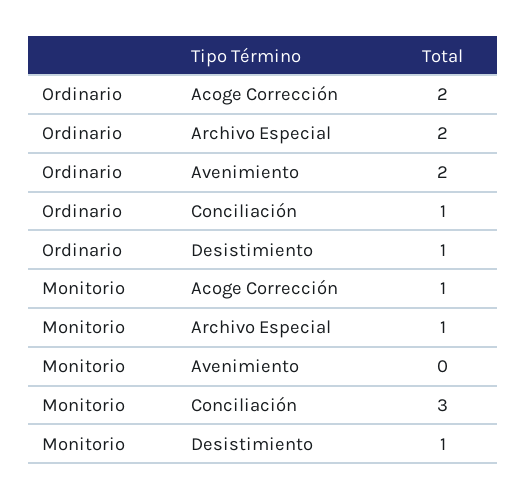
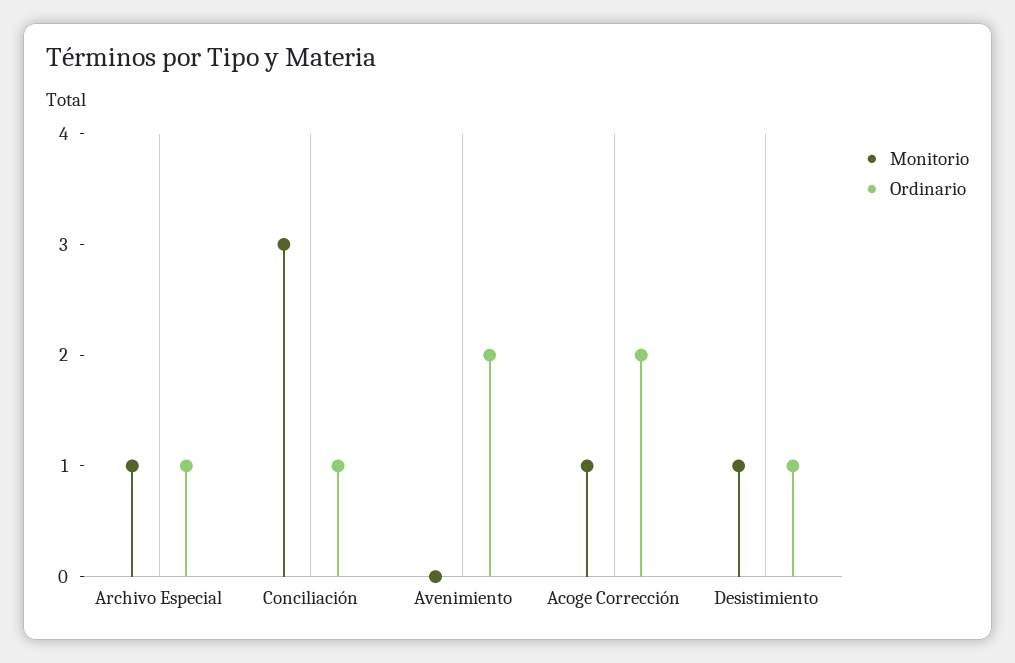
Ordinario, Archivo Especial: 2 -> 1

